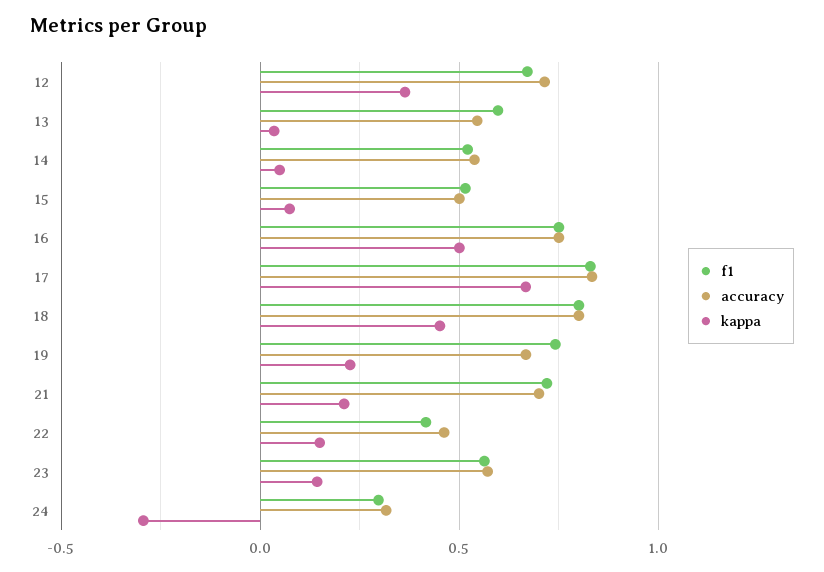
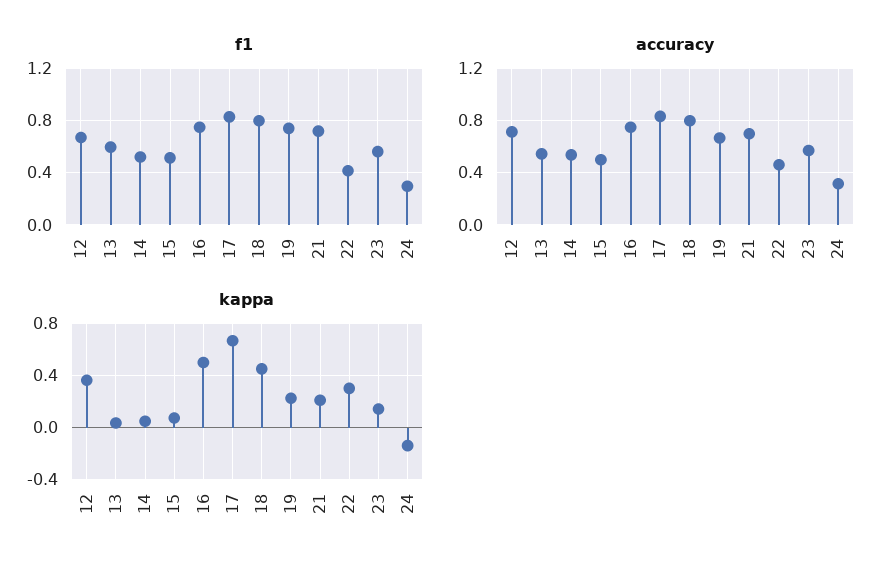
kappa, 22: 0.15 -> 0.3
kappa, 24: -0.3 -> -0.15

